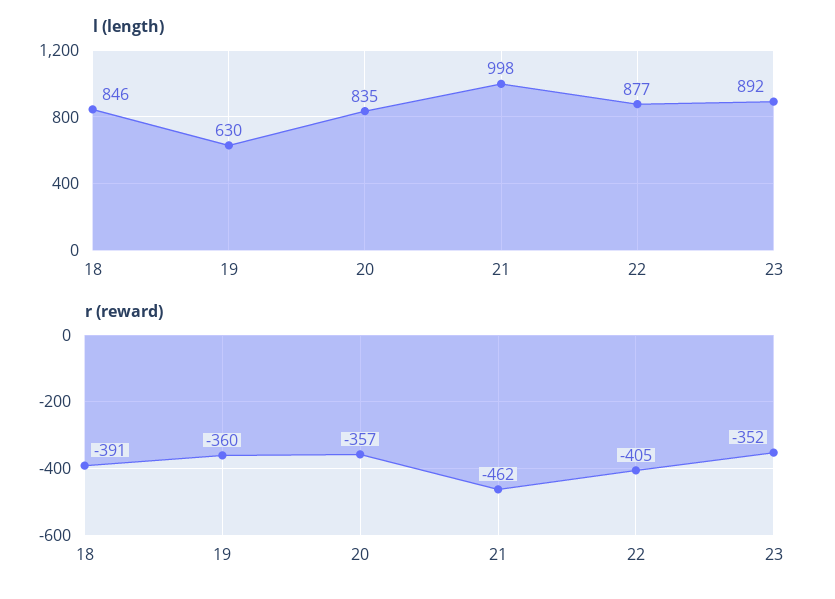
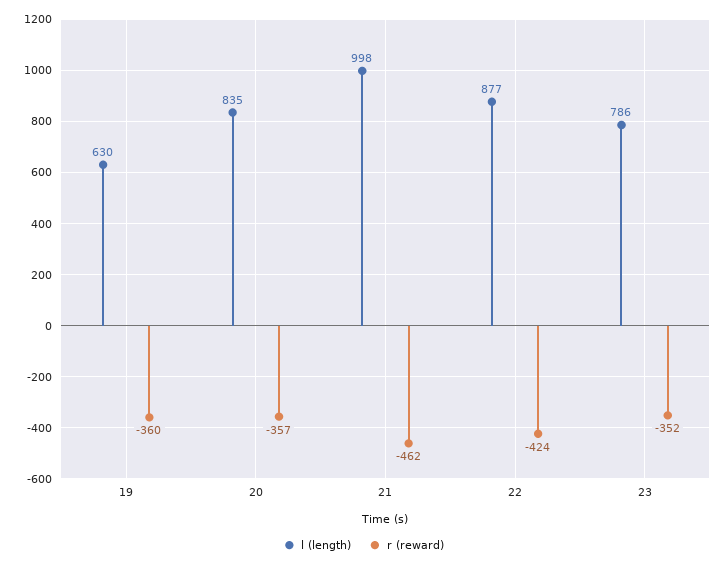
l (length), 18: 846 -> none
l (length), 23: 892 -> 786
r (reward), 18: -391 -> none
r (reward), 22: -405 -> -424

